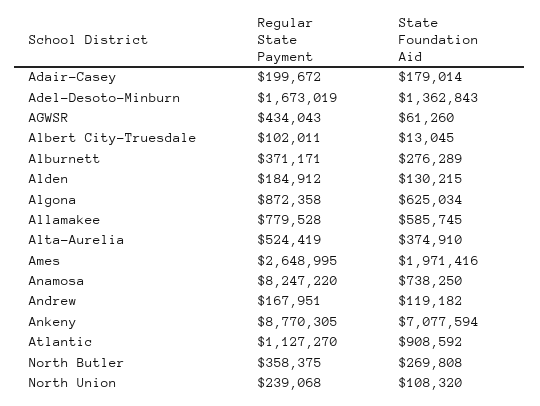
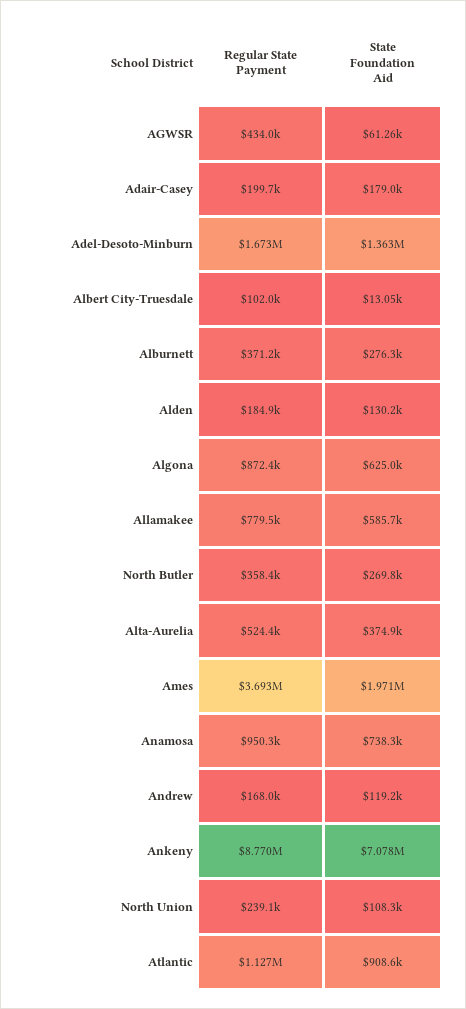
Regular State Payment, Ames: 2648995 -> 3693000
Regular State Payment, Anamosa: 8247220 -> 950300

